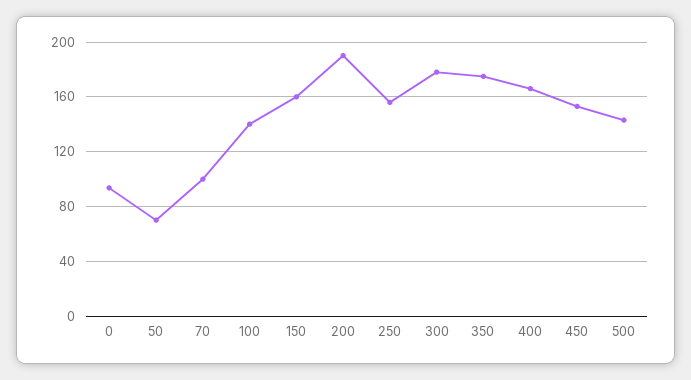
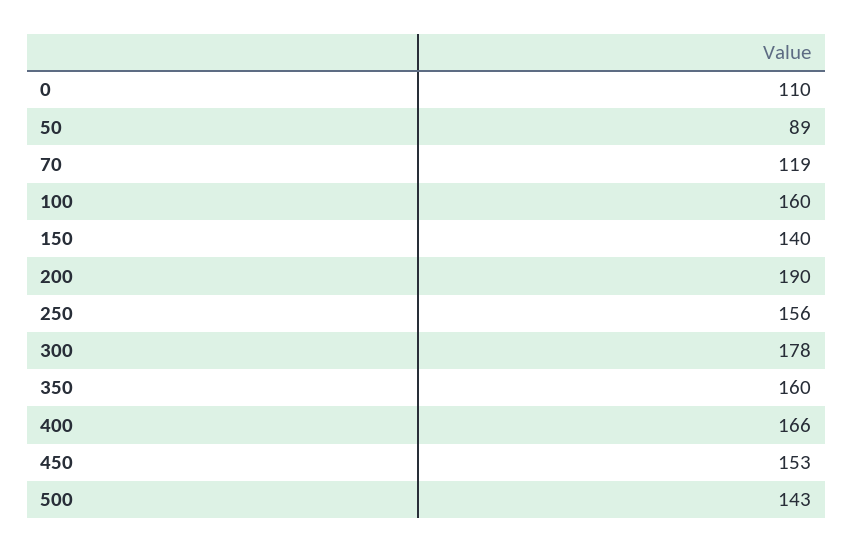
0: 95 -> 110
50: 70 -> 89
70: 100 -> 119
100: 140 -> 160
150: 160 -> 140
350: 175 -> 160

